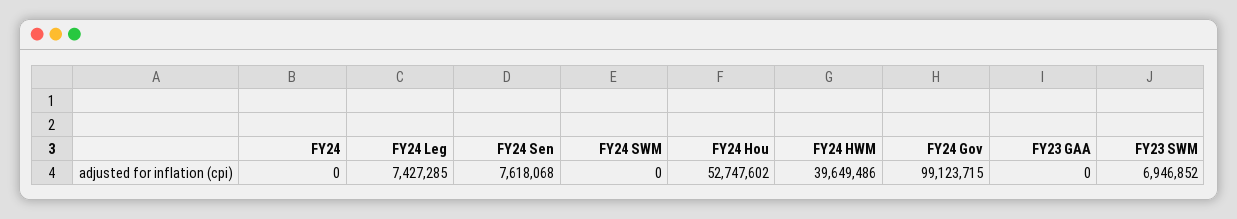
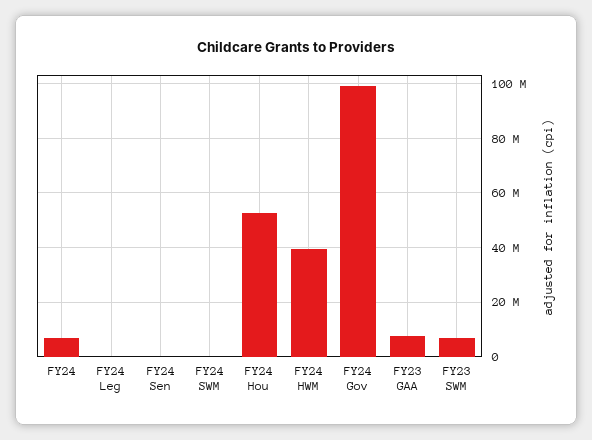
FY24: 0 -> 7500000
FY24 Leg: 7427285 -> 0
FY24 Sen: 7618068 -> 0
FY23 GAA: 0 -> 7500000

